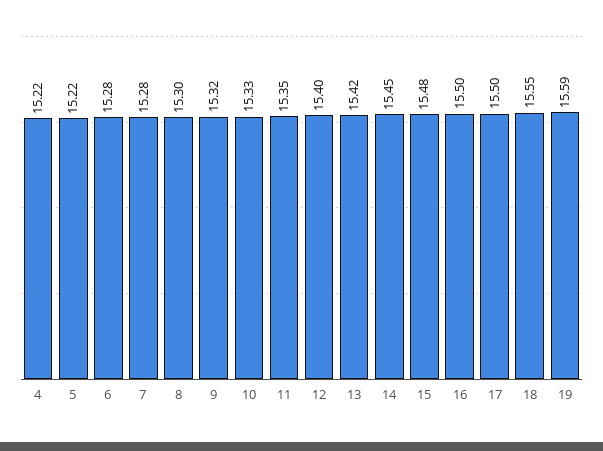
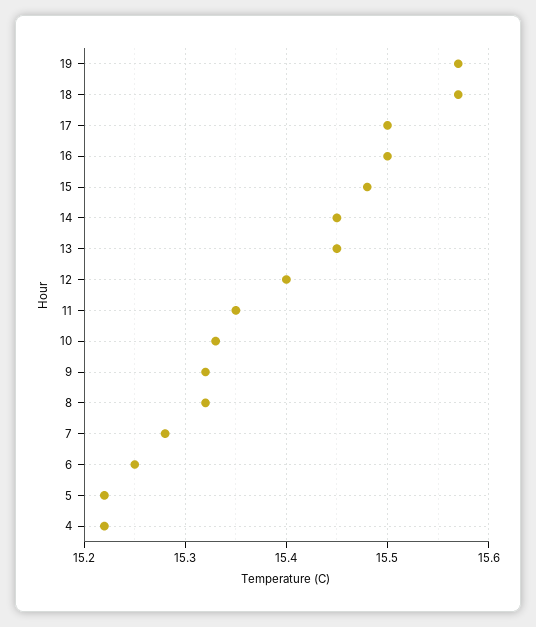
6: 15.28 -> 15.25
8: 15.3 -> 15.32
13: 15.42 -> 15.45
18: 15.55 -> 15.57
19: 15.59 -> 15.57

